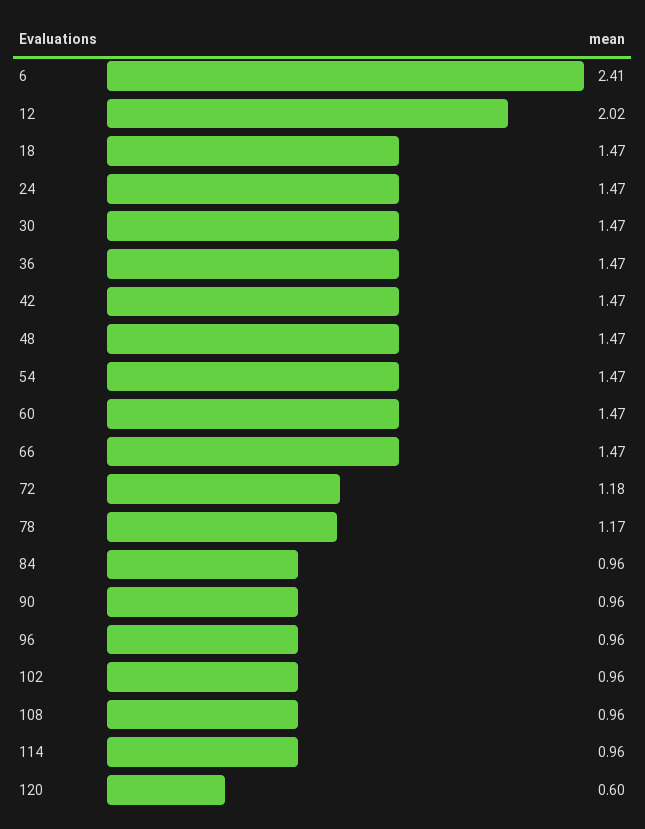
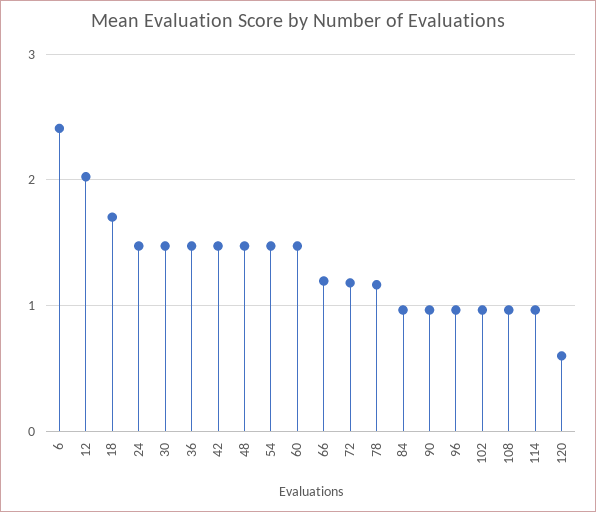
18: 1.47 -> 1.7
66: 1.47 -> 1.2

